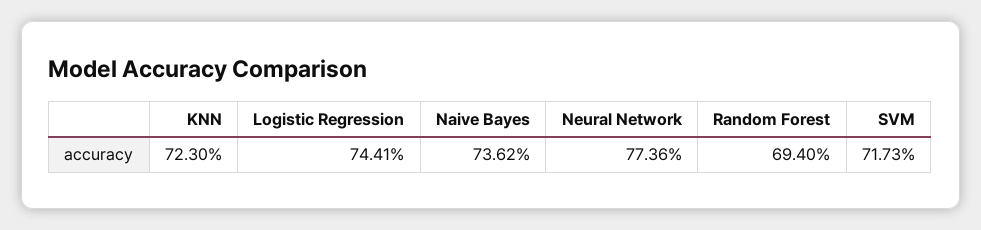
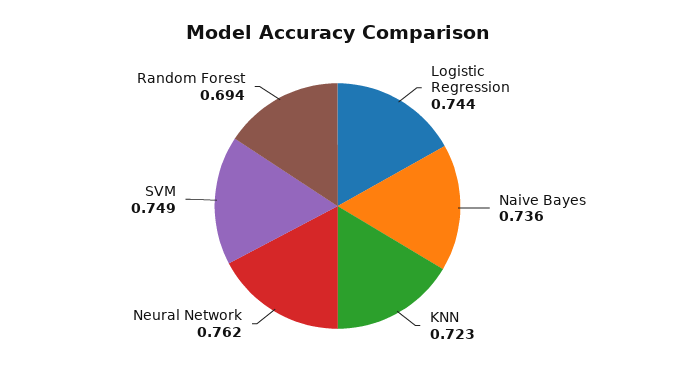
Neural Network: 0.7736 -> 0.762
SVM: 0.7173 -> 0.749

